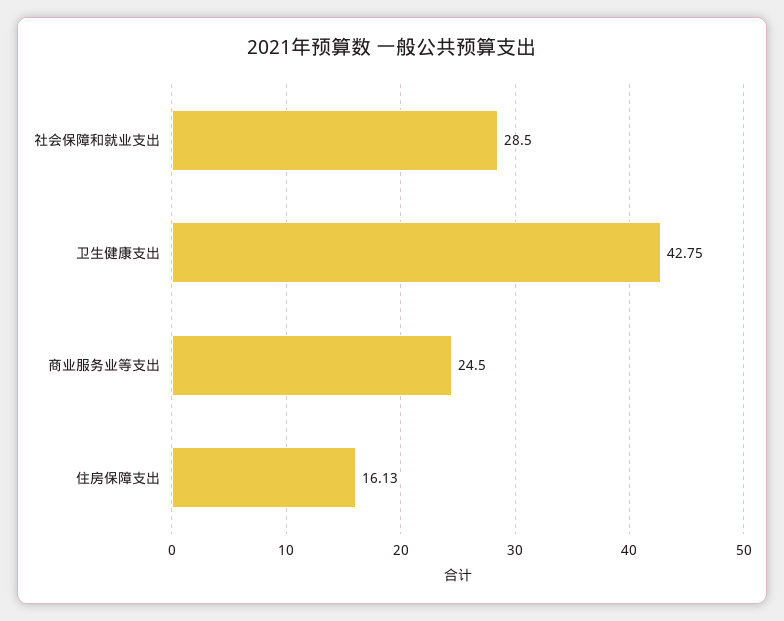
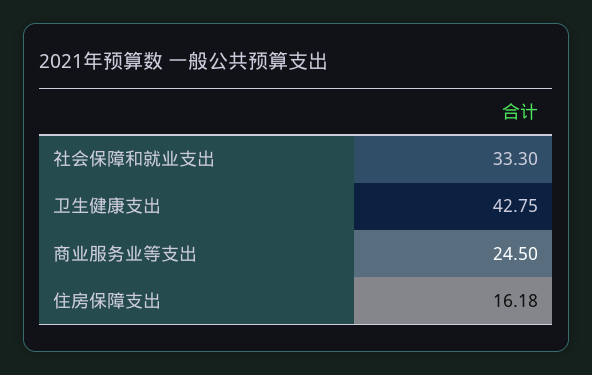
社会保障和就业支出: 28.5 -> 33.3
住房保障支出: 16.13 -> 16.18

